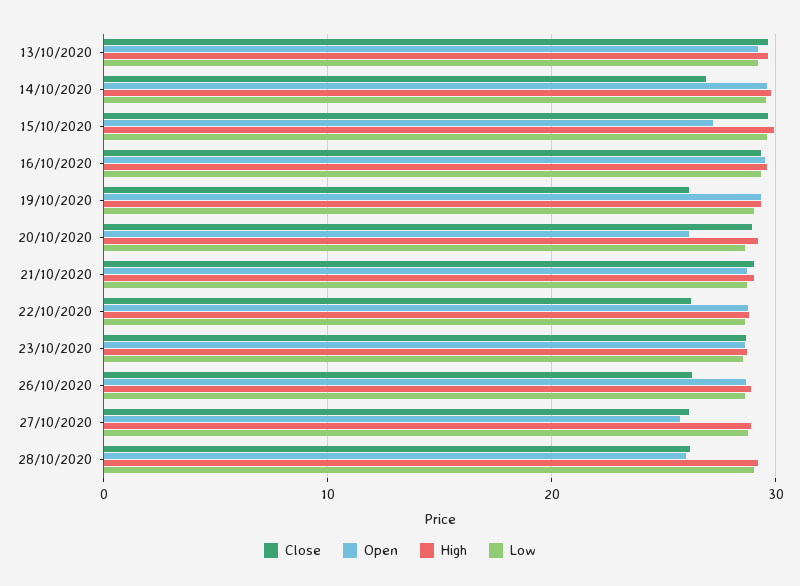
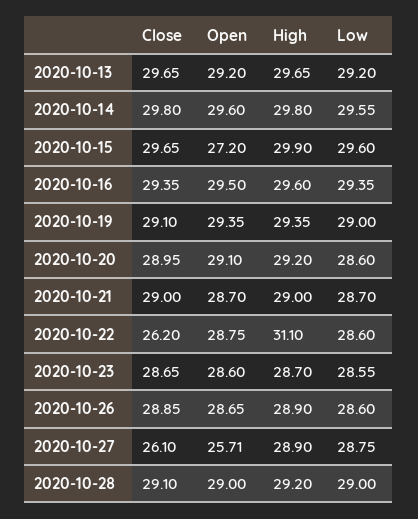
Close, 14/10/2020: 27 -> 29.8
Close, 19/10/2020: 26 -> 29.1
Open, 20/10/2020: 26 -> 29.1
High, 22/10/2020: 29 -> 31.1
Close, 26/10/2020: 26 -> 28.85
Close, 28/10/2020: 26 -> 29.1
Open, 28/10/2020: 26 -> 29

